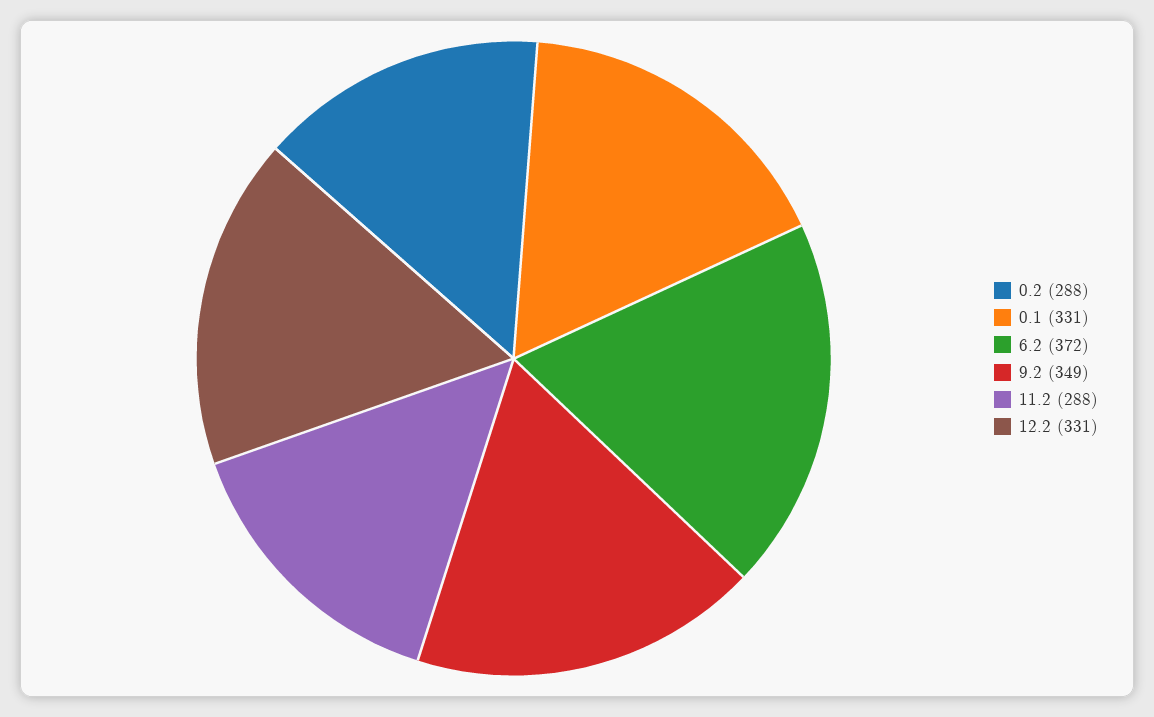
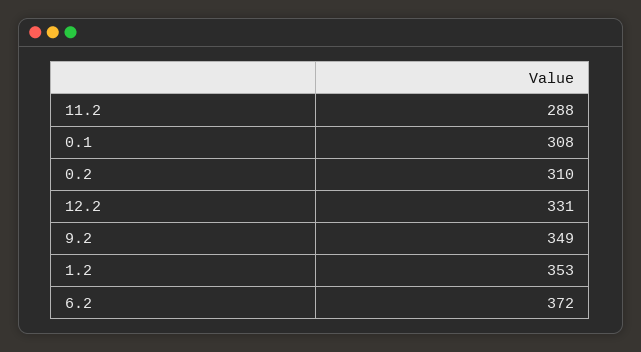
0.2: 288 -> 310
0.1: 331 -> 308
1.2: none -> 353

